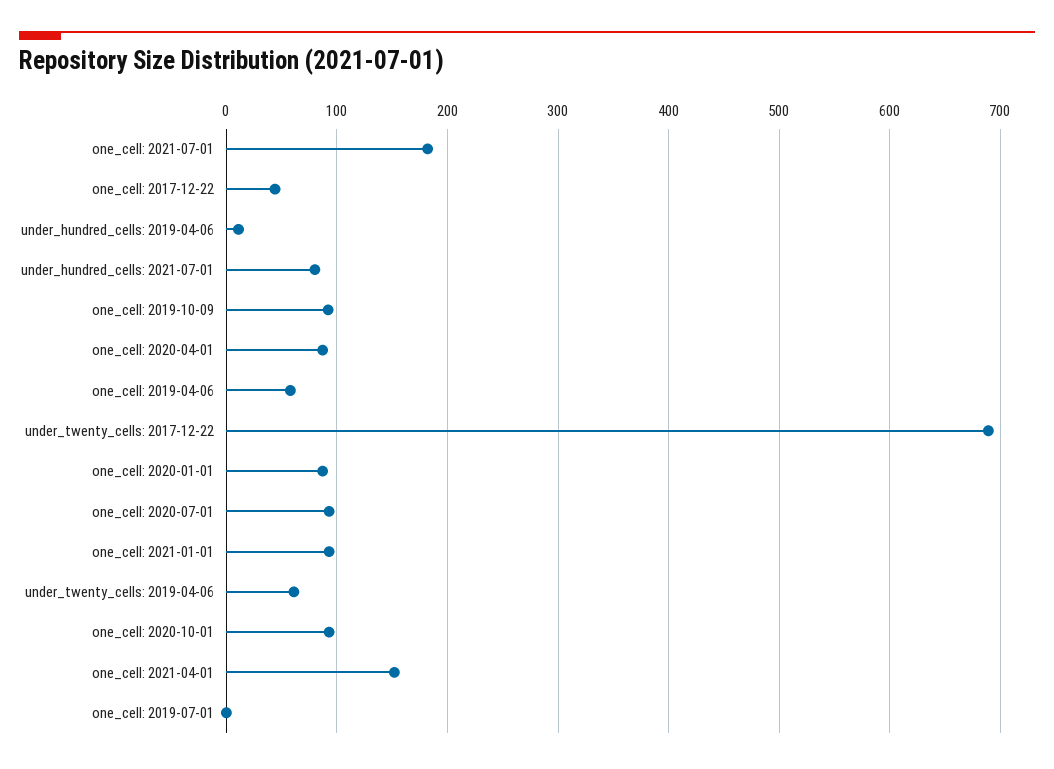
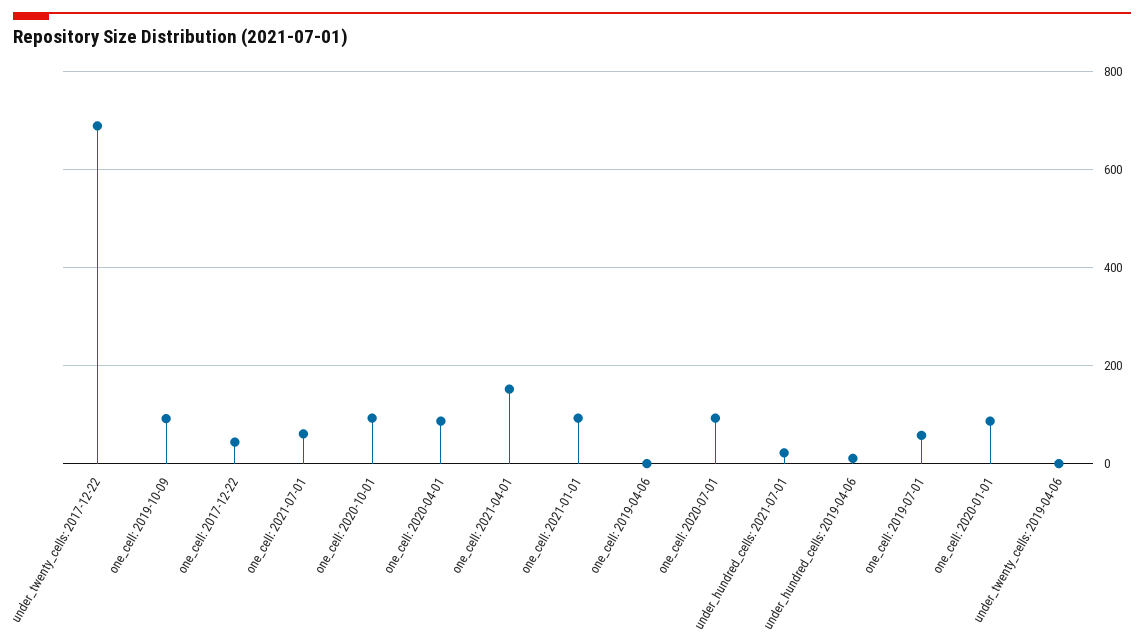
one_cell: 2021-07-01: 180 -> 60
under_hundred_cells: 2021-07-01: 80 -> 20
one_cell: 2019-04-06: 60 -> 0
under_twenty_cells: 2019-04-06: 60 -> 0
one_cell: 2019-07-01: 0 -> 60

